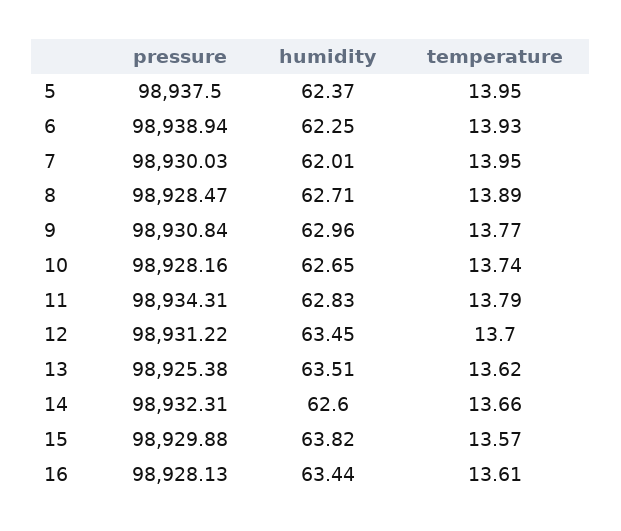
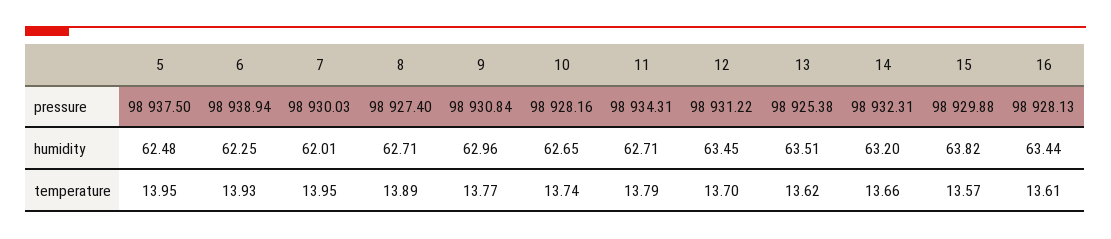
humidity, 5: 62.37 -> 62.48
pressure, 8: 98928.47 -> 98927.4
humidity, 11: 62.83 -> 62.71
humidity, 14: 62.6 -> 63.2

